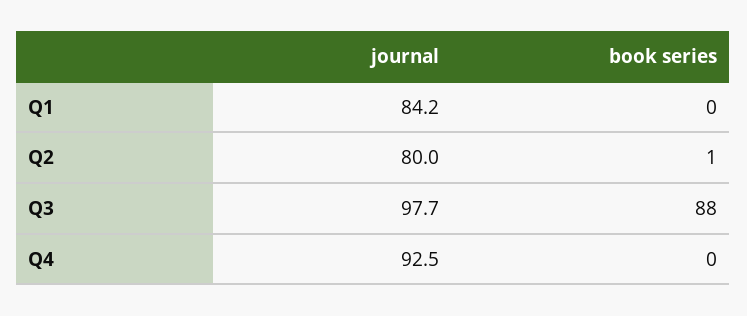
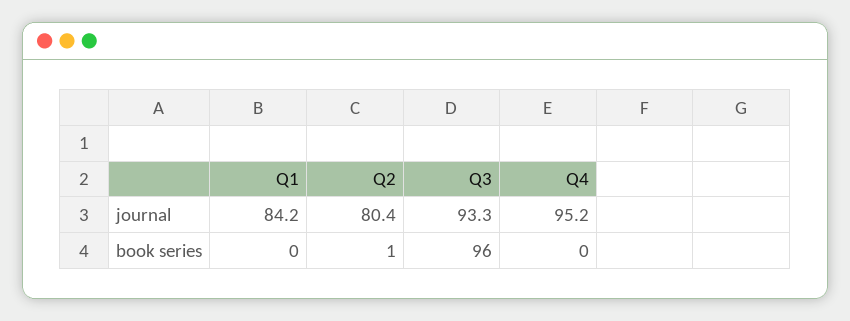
journal, Q2: 80 -> 80.4
journal, Q3: 97.7 -> 93.3
book series, Q3: 88 -> 96
journal, Q4: 92.5 -> 95.2

